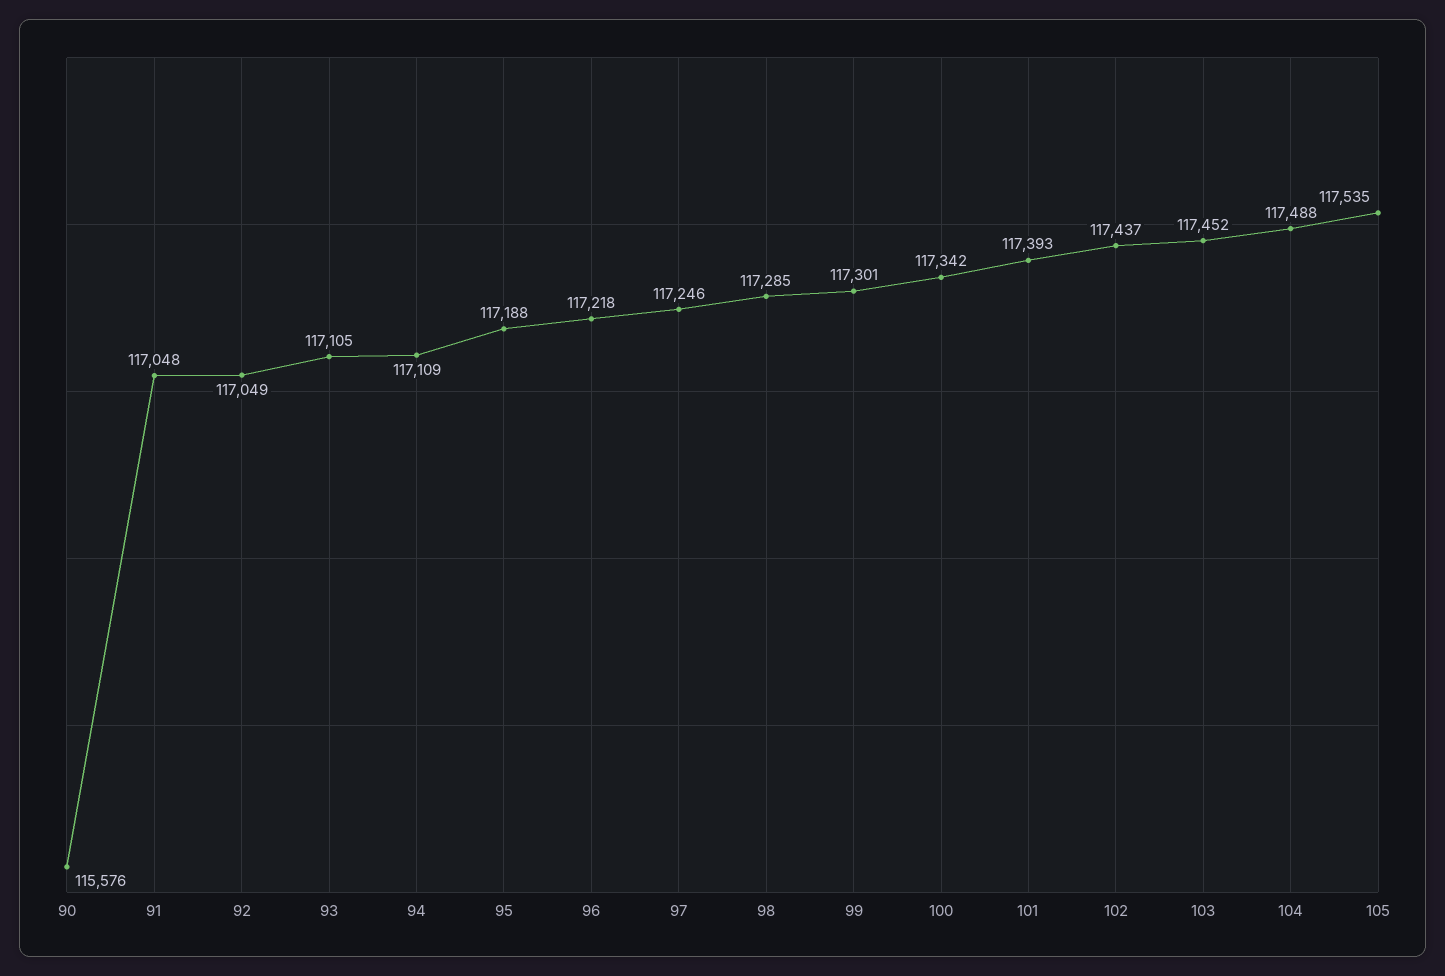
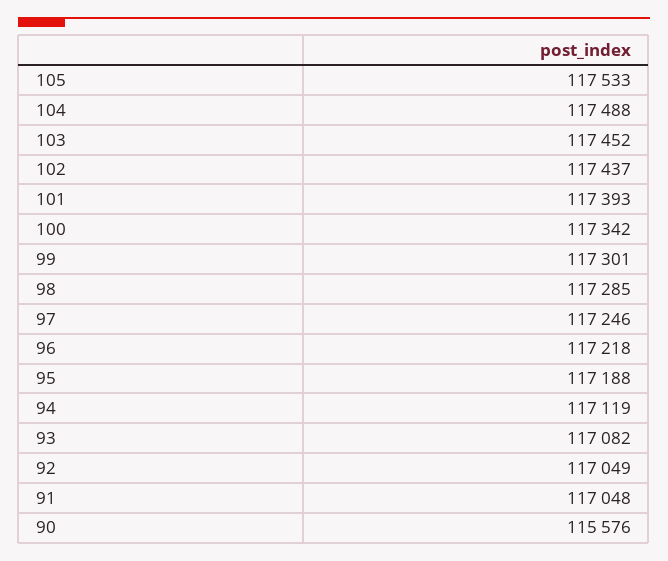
93: 117105 -> 117082
94: 117109 -> 117119
105: 117535 -> 117533

